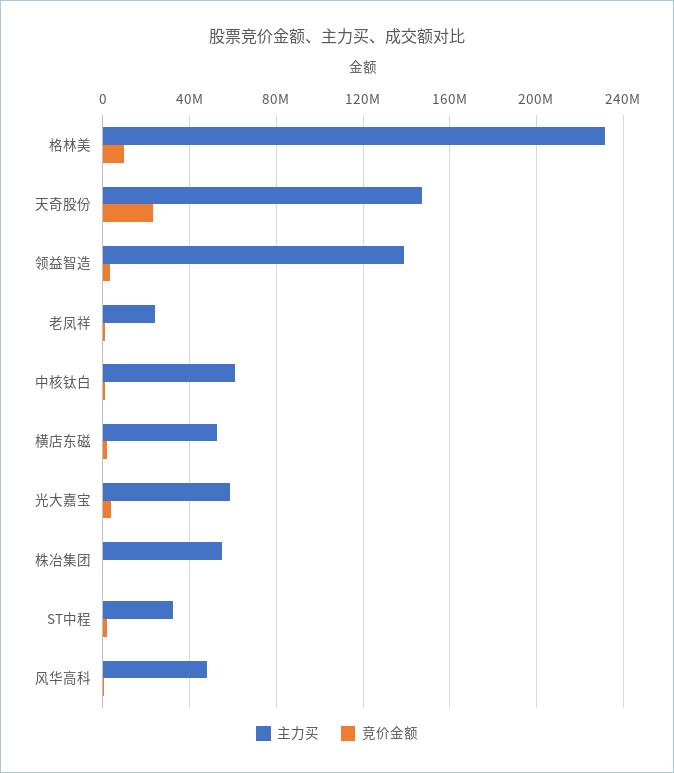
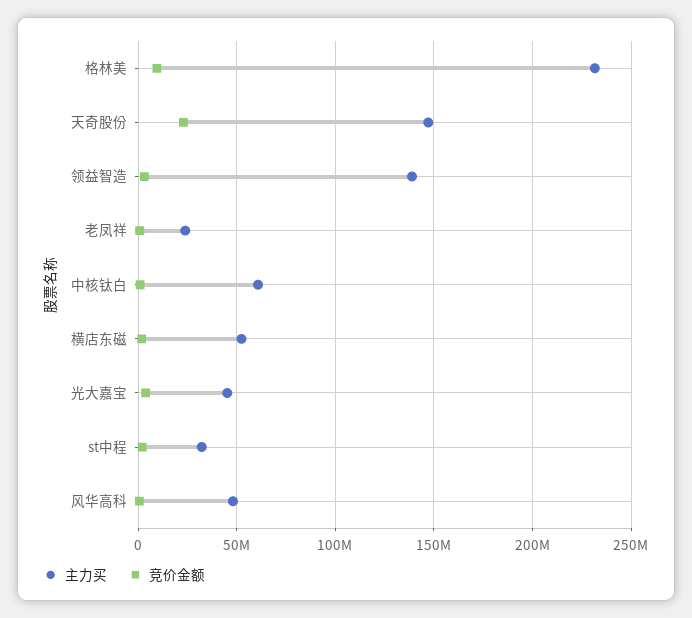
主力买, 光大嘉宝: 60000000 -> 45000000
主力买, 株冶集团: 55000000 -> none
竞价金额, 株冶集团: 0 -> none

